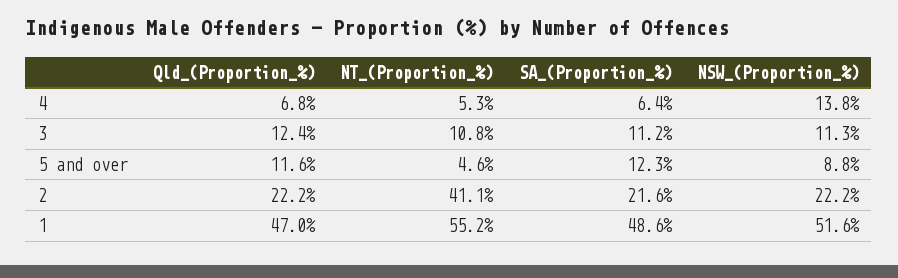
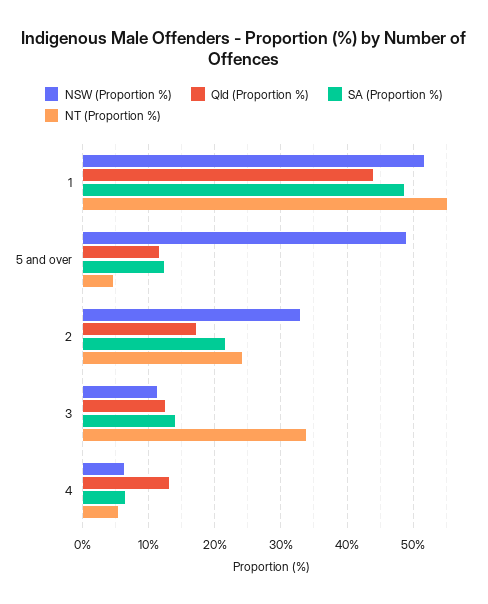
Qld_(Proportion_%), 4: 6.8 -> 13
NSW_(Proportion_%), 4: 13.8 -> 6
NT_(Proportion_%), 3: 10.8 -> 34
SA_(Proportion_%), 3: 11.2 -> 14
NSW_(Proportion_%), 5 and over: 8.8 -> 49
Qld_(Proportion_%), 2: 22.2 -> 17
NT_(Proportion_%), 2: 41.1 -> 24
NSW_(Proportion_%), 2: 22.2 -> 33
Qld_(Proportion_%), 1: 47 -> 44

